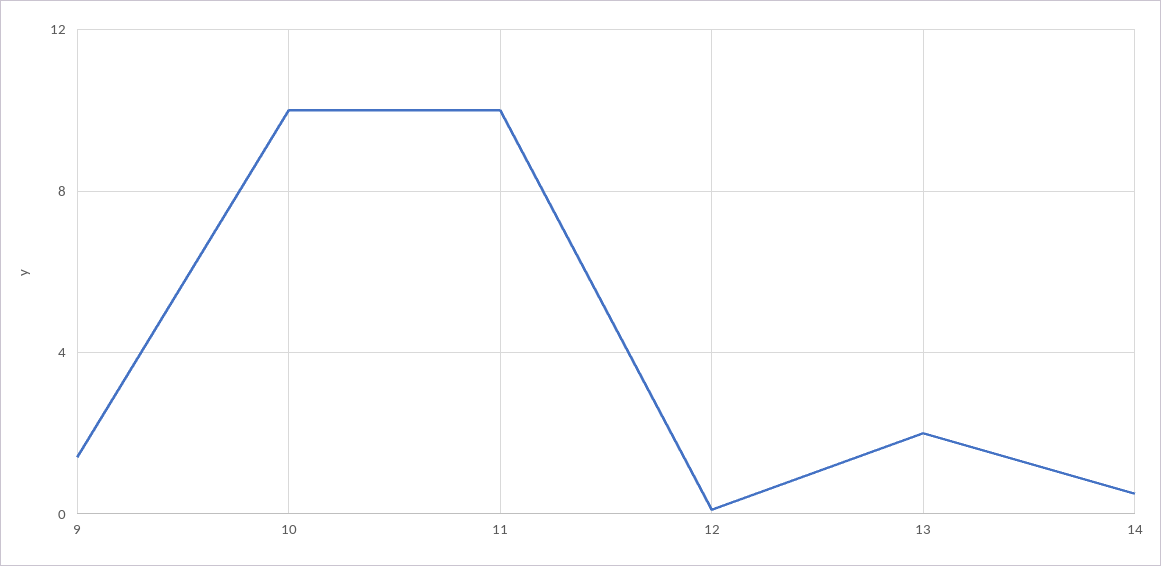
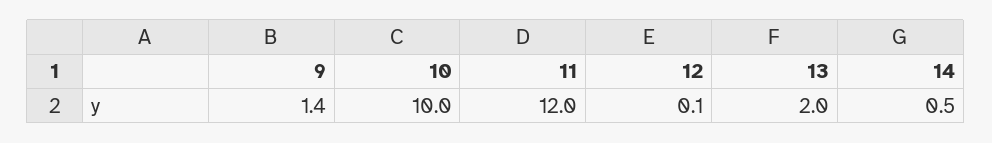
11: 10 -> 12

